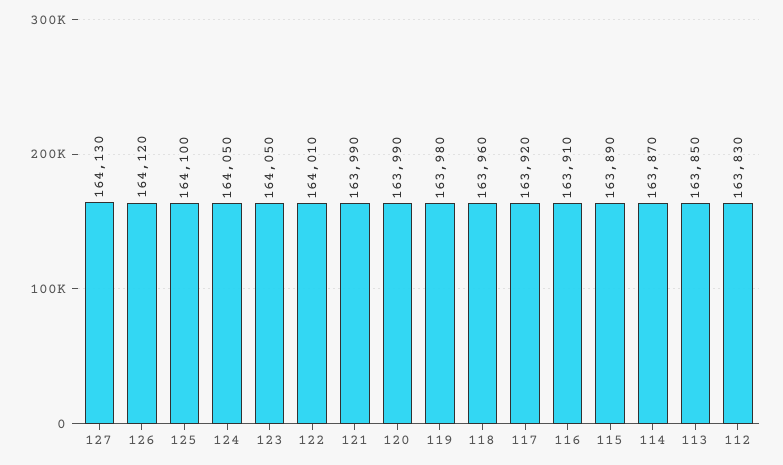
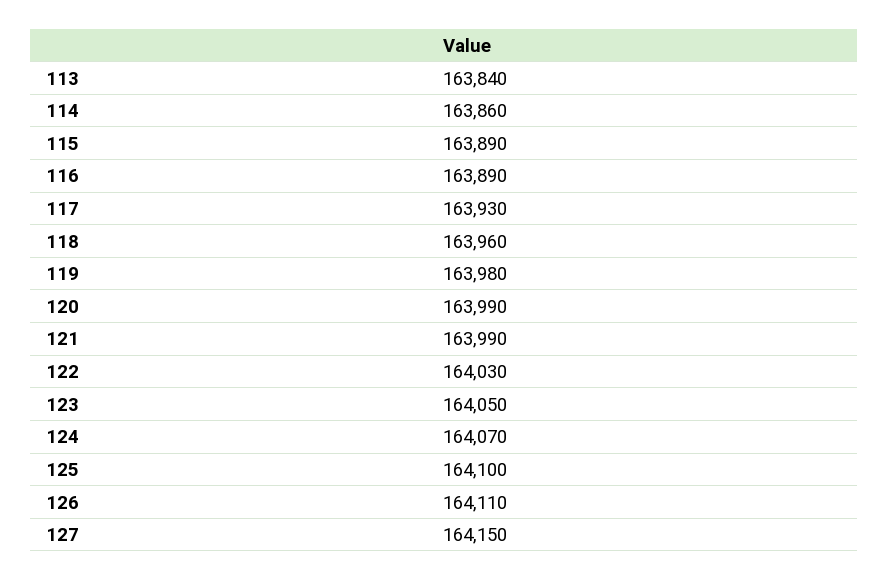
127: 164130 -> 164150
126: 164120 -> 164110
124: 164050 -> 164070
122: 164010 -> 164030
117: 163920 -> 163930
116: 163910 -> 163890
114: 163870 -> 163860
113: 163850 -> 163840
112: 163830 -> none

